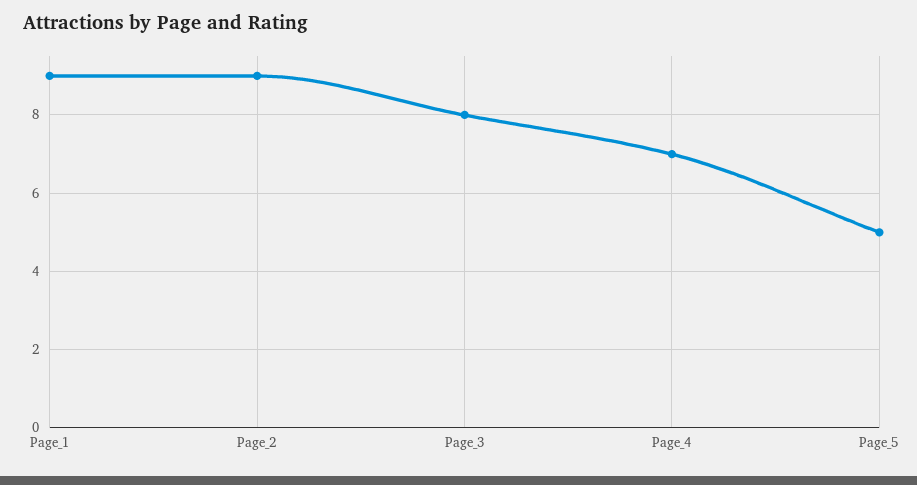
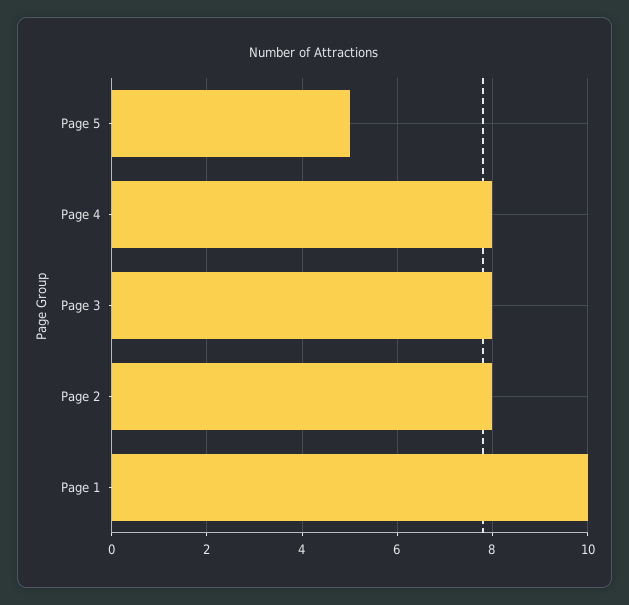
Page_1: 9 -> 10
Page_2: 9 -> 8
Page_4: 7 -> 8

